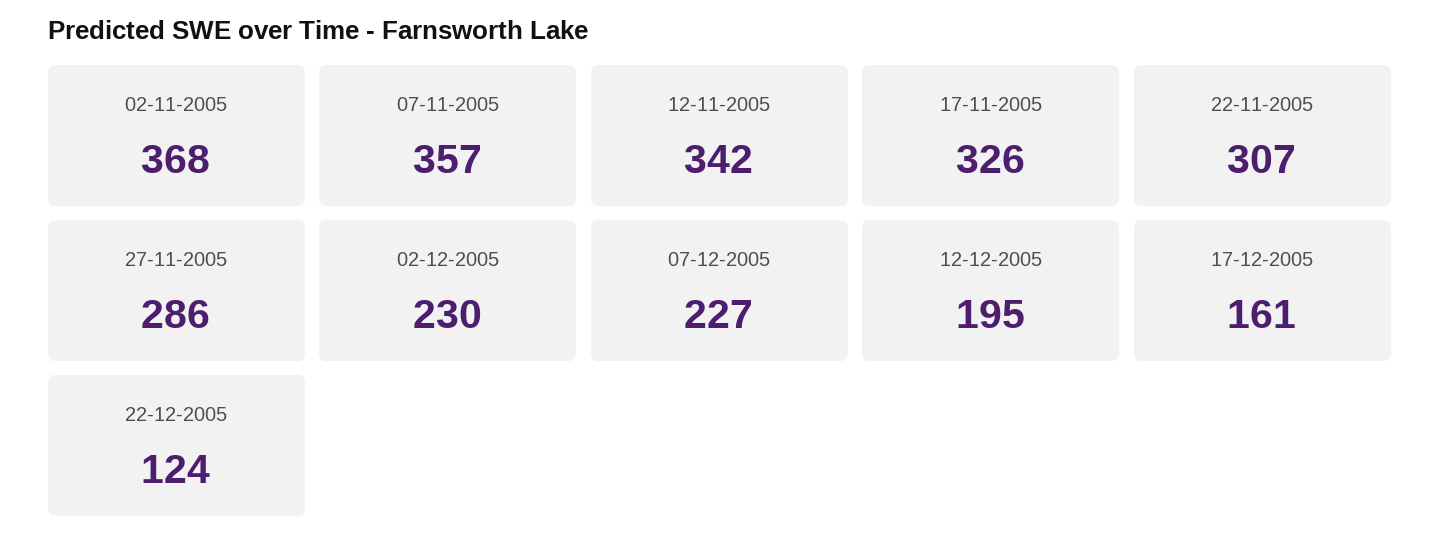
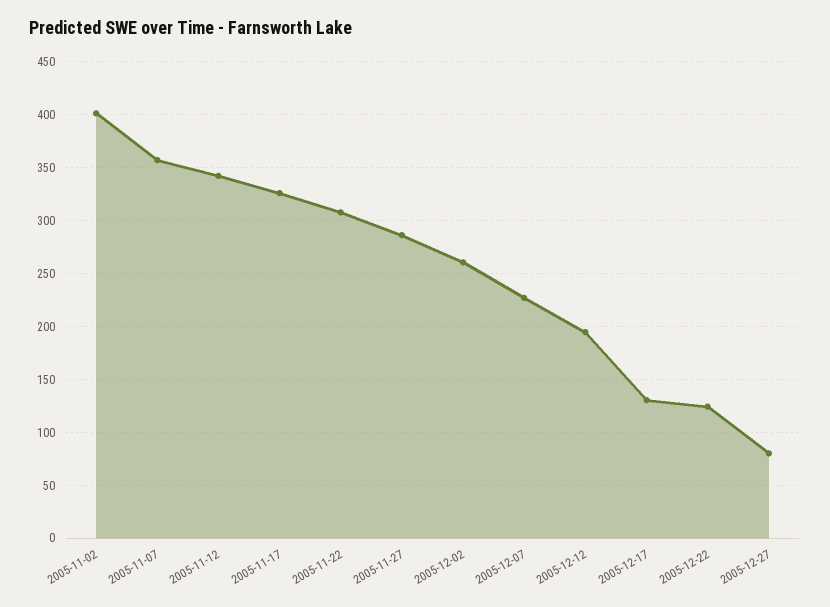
02-11-2005: 368 -> 400
02-12-2005: 230 -> 260
17-12-2005: 161 -> 130
2005-12-27: none -> 80

